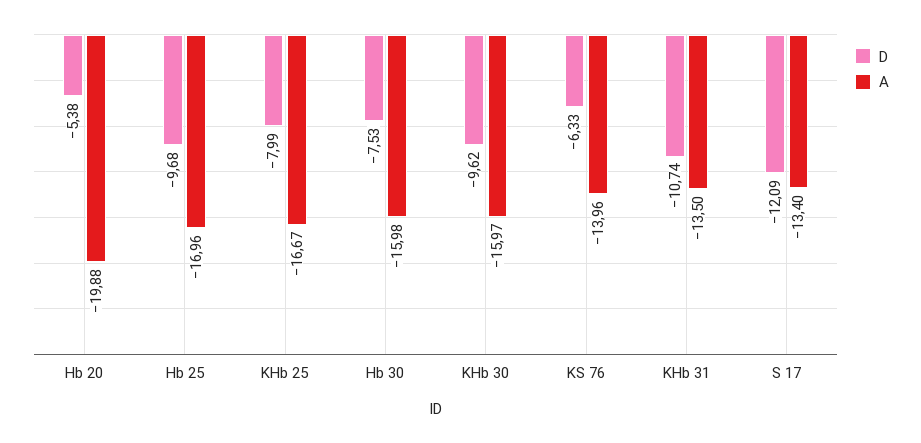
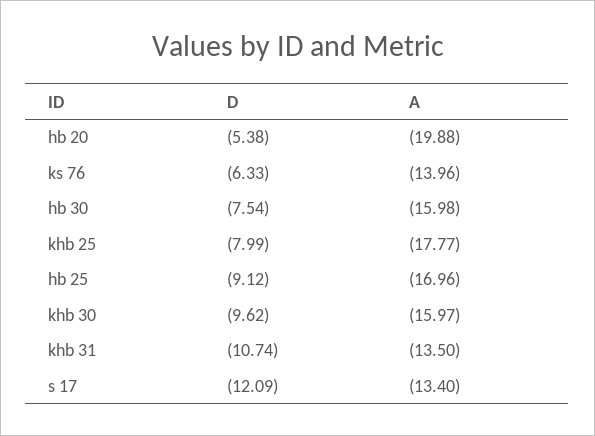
D, Hb 25: -9.68 -> -9.12
A, KHb 25: -16.67 -> -17.77
D, Hb 30: -7.53 -> -7.54

